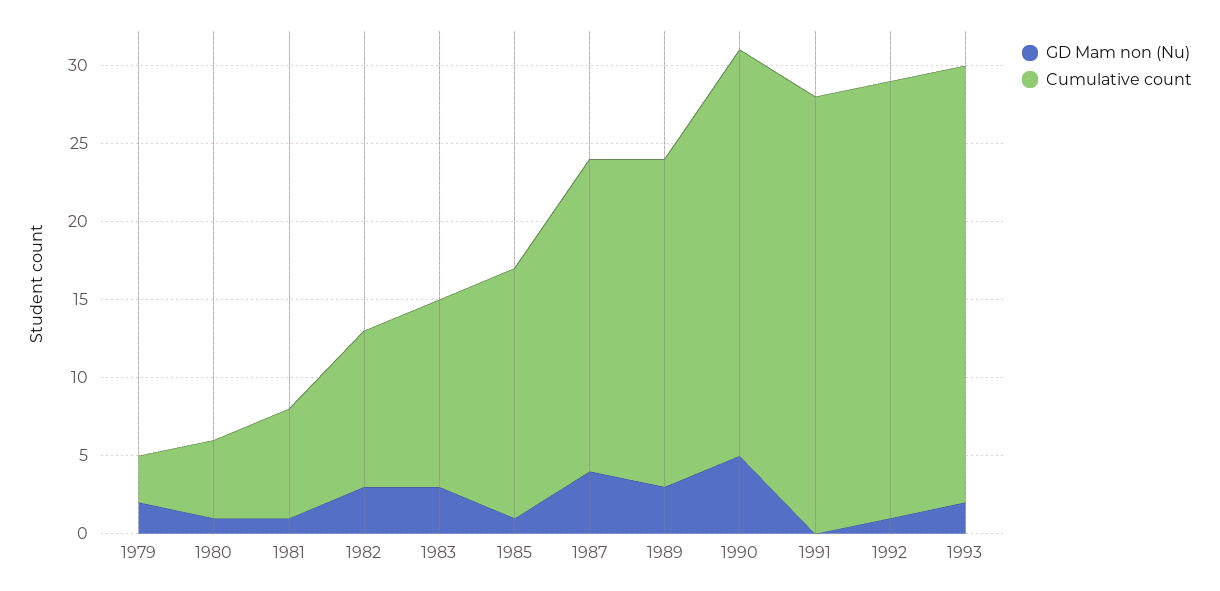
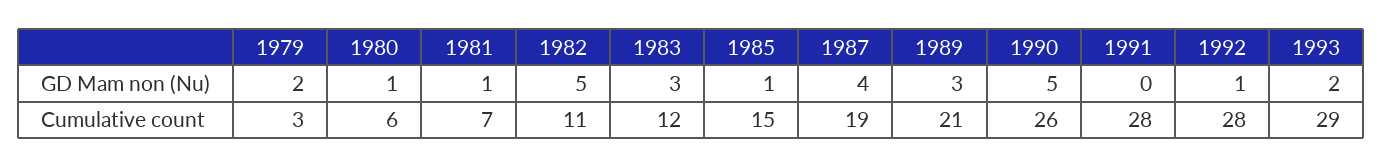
Cumulative count, 1980: 5 -> 6
GD Mam non (Nu), 1982: 3 -> 5
Cumulative count, 1982: 10 -> 11
Cumulative count, 1985: 16 -> 15
Cumulative count, 1987: 20 -> 19
Cumulative count, 1993: 28 -> 29

